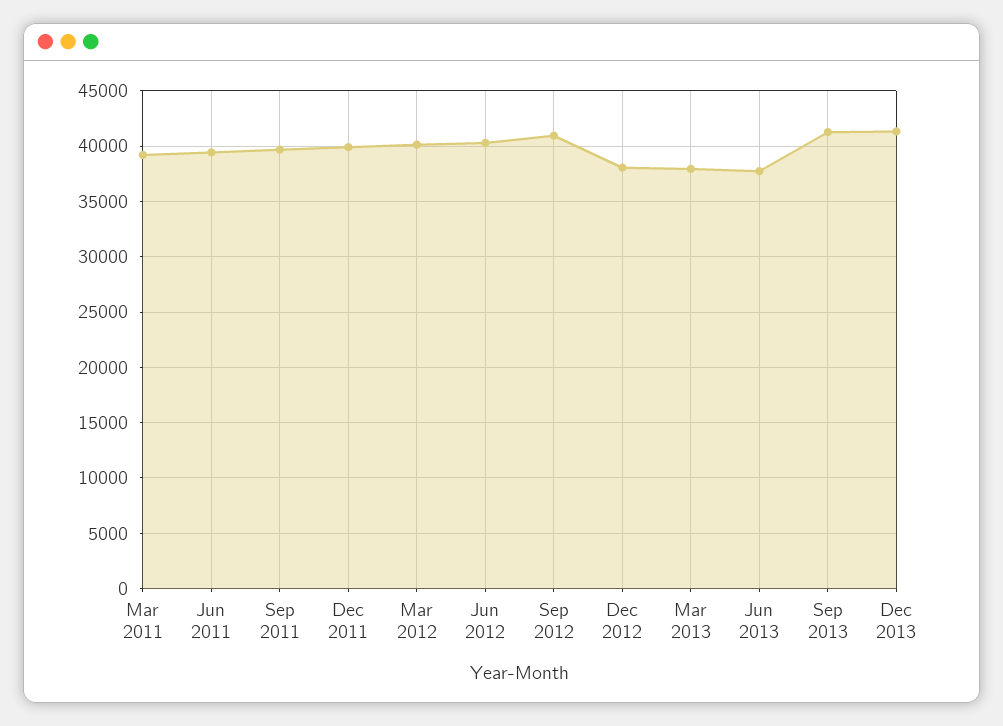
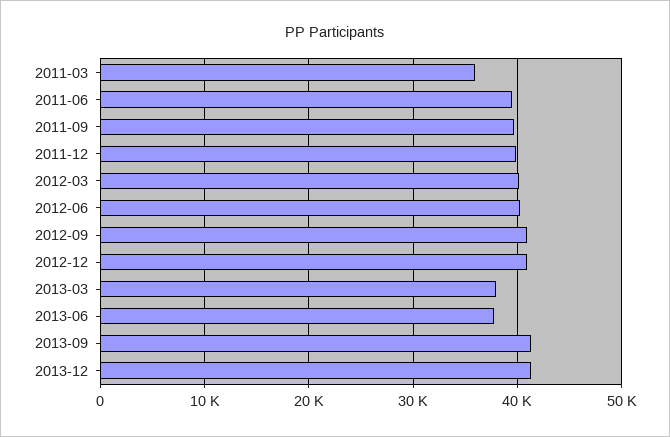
Mar 2011: 39000 -> 36000
Dec 2012: 38000 -> 41000

